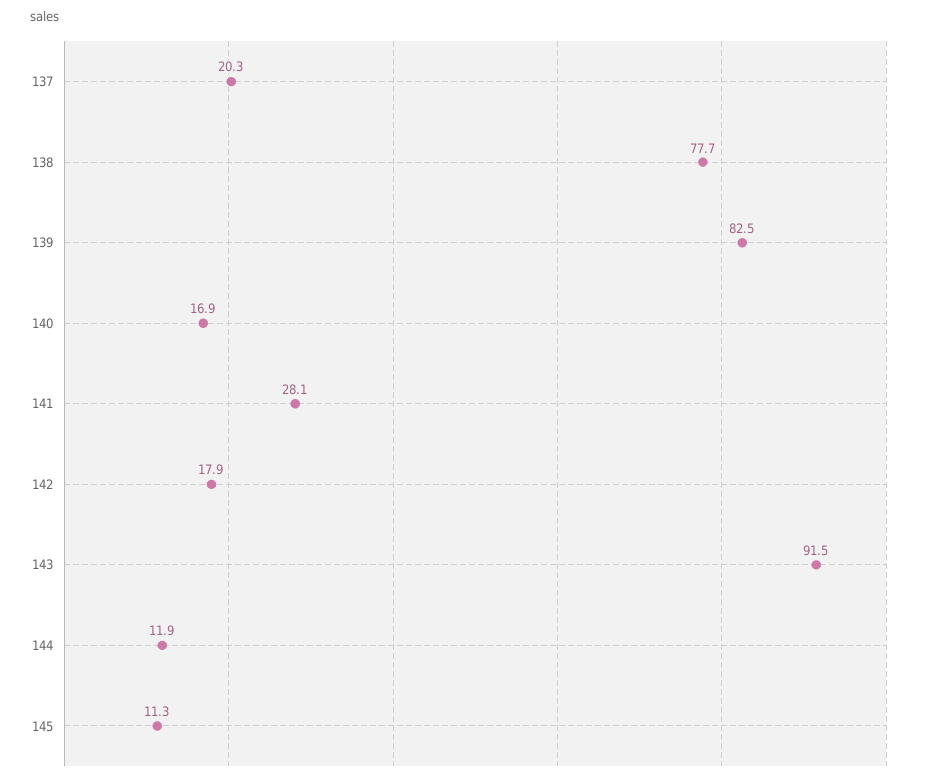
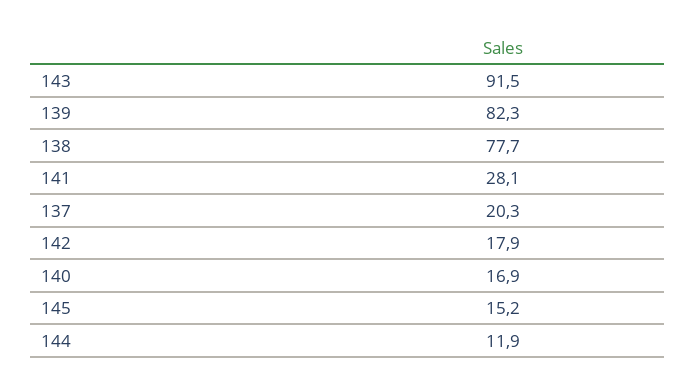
139: 82.5 -> 82.3
145: 11.3 -> 15.2

